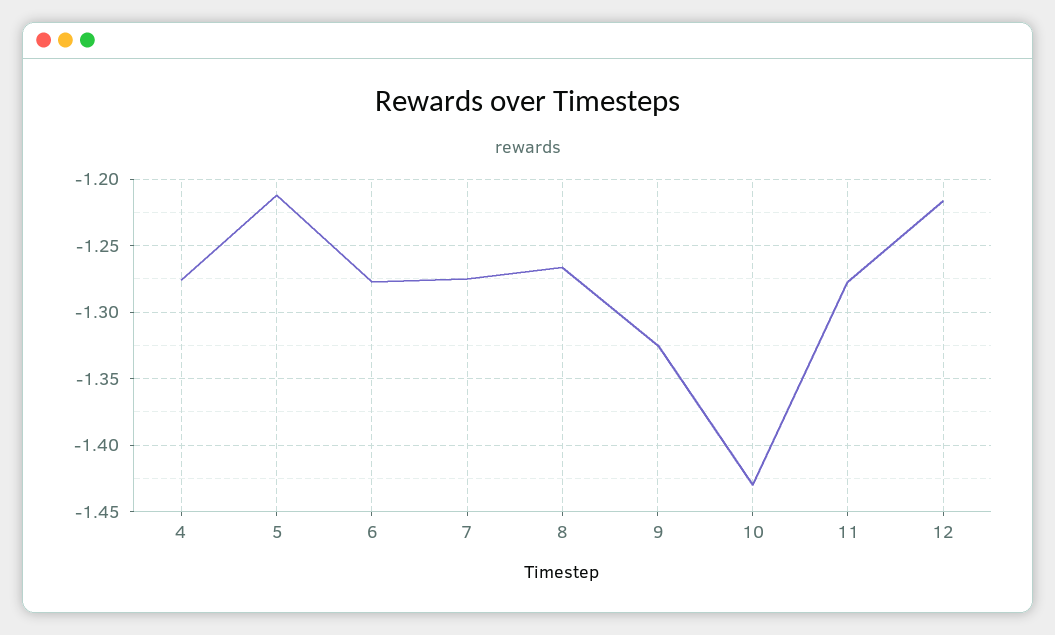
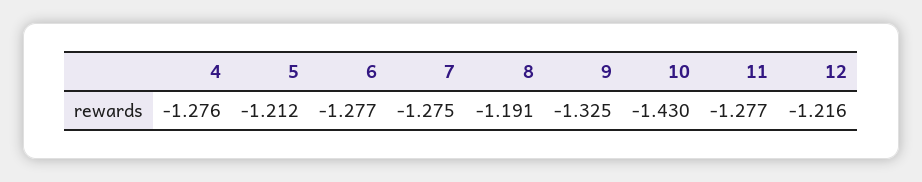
8: -1.265 -> -1.191

